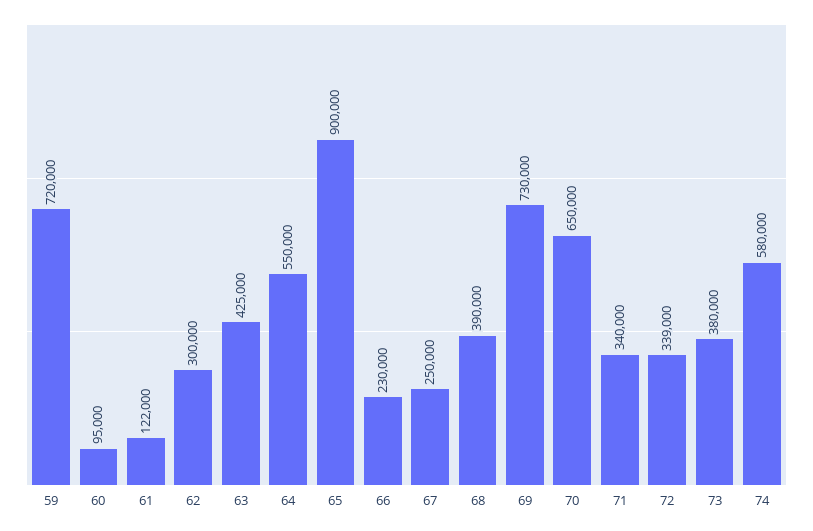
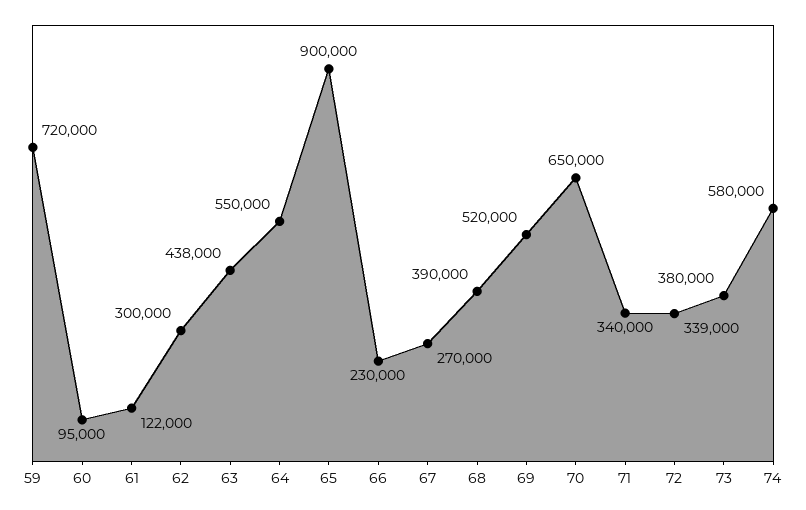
63: 425000 -> 438000
67: 250000 -> 270000
69: 730000 -> 520000

